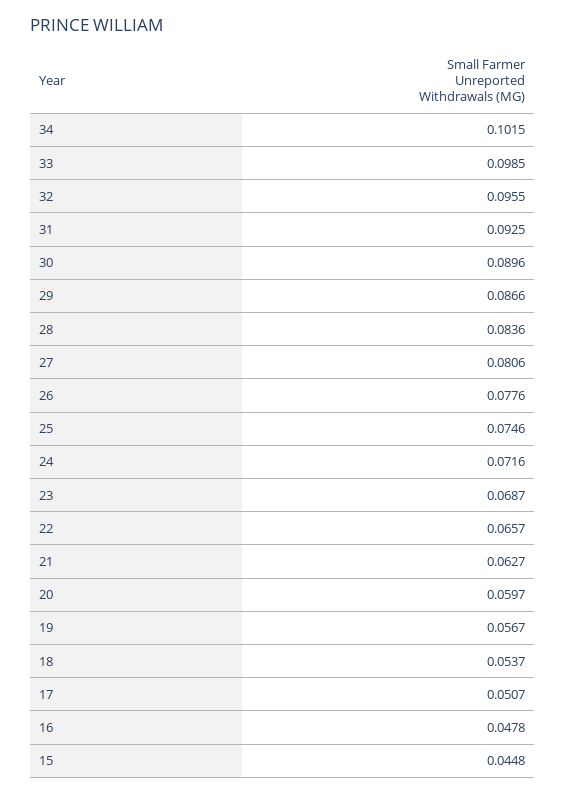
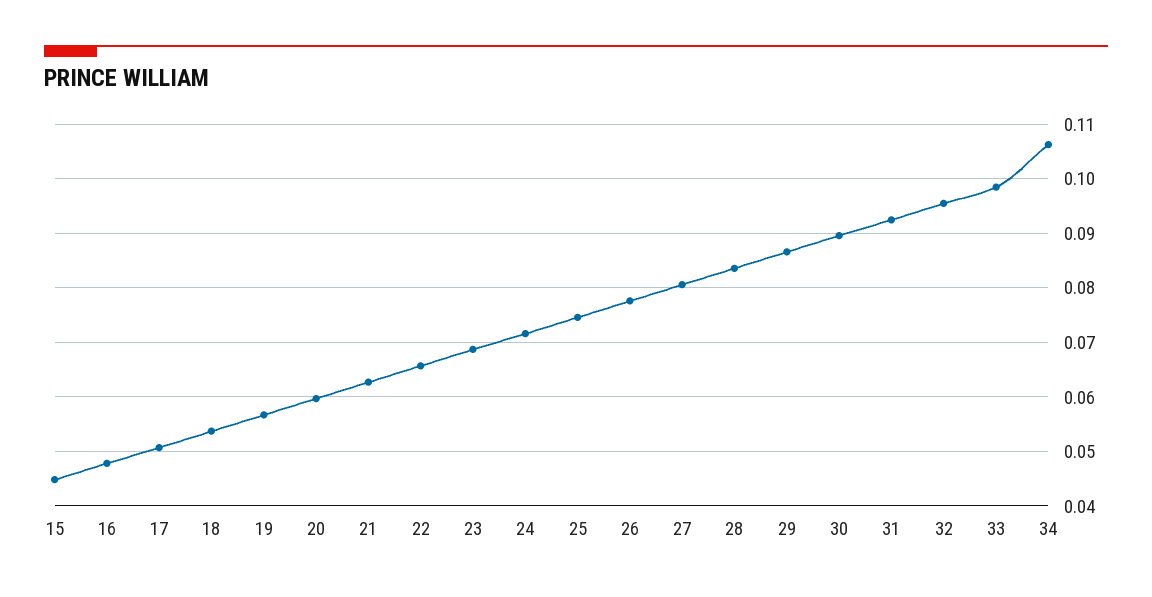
34: 0.1015 -> 0.106

